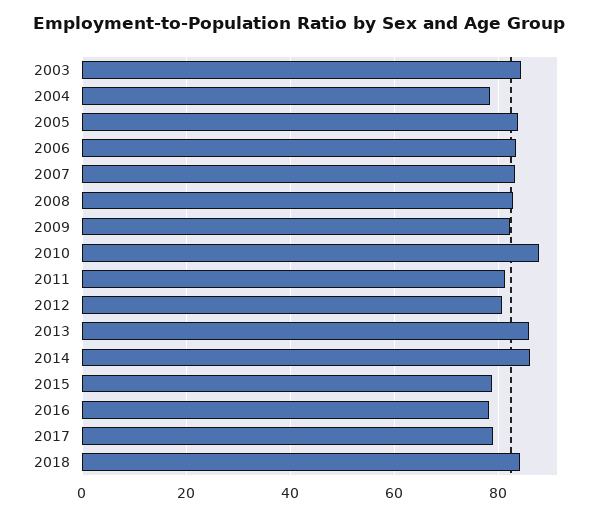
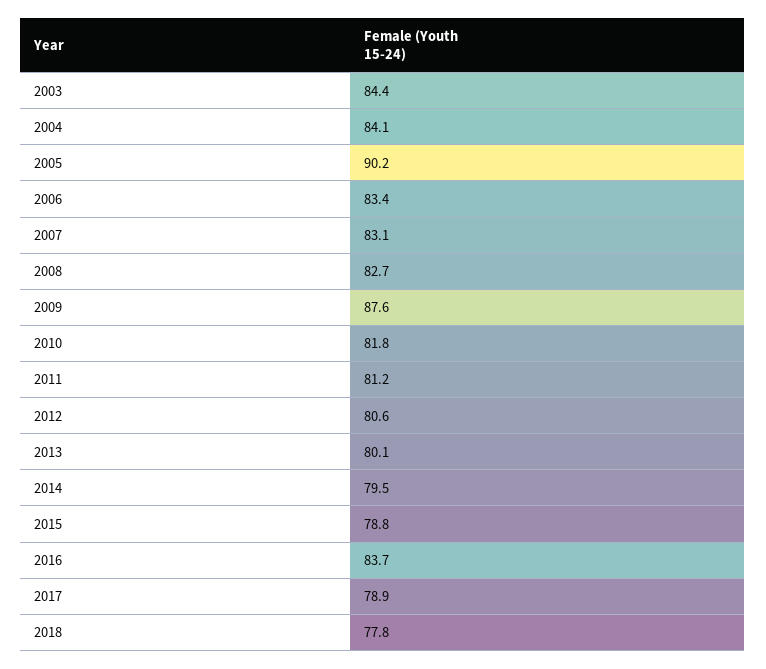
2004: 78 -> 84.1
2005: 84 -> 90.2
2009: 82 -> 87.6
2010: 88 -> 81.8
2013: 86 -> 80.1
2014: 86 -> 79.5
2016: 78 -> 83.7
2018: 84 -> 77.8

